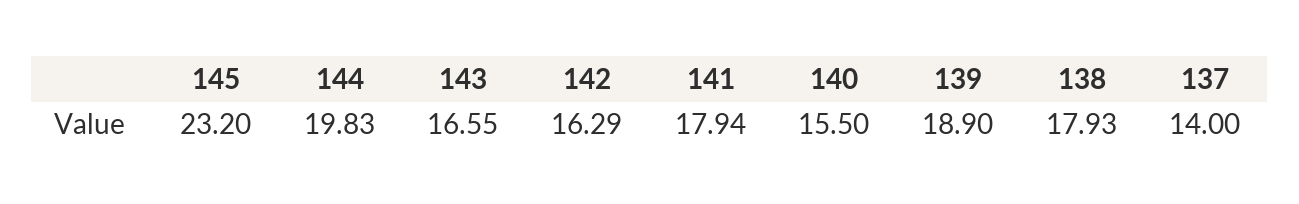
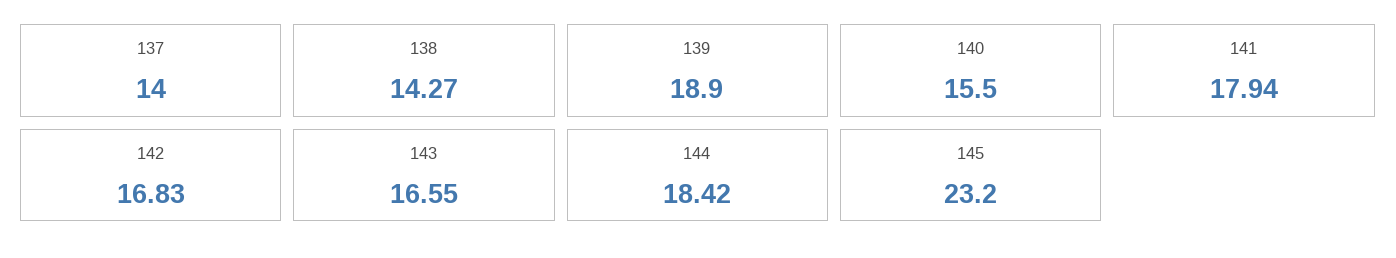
144: 19.83 -> 18.42
142: 16.29 -> 16.83
138: 17.93 -> 14.27

